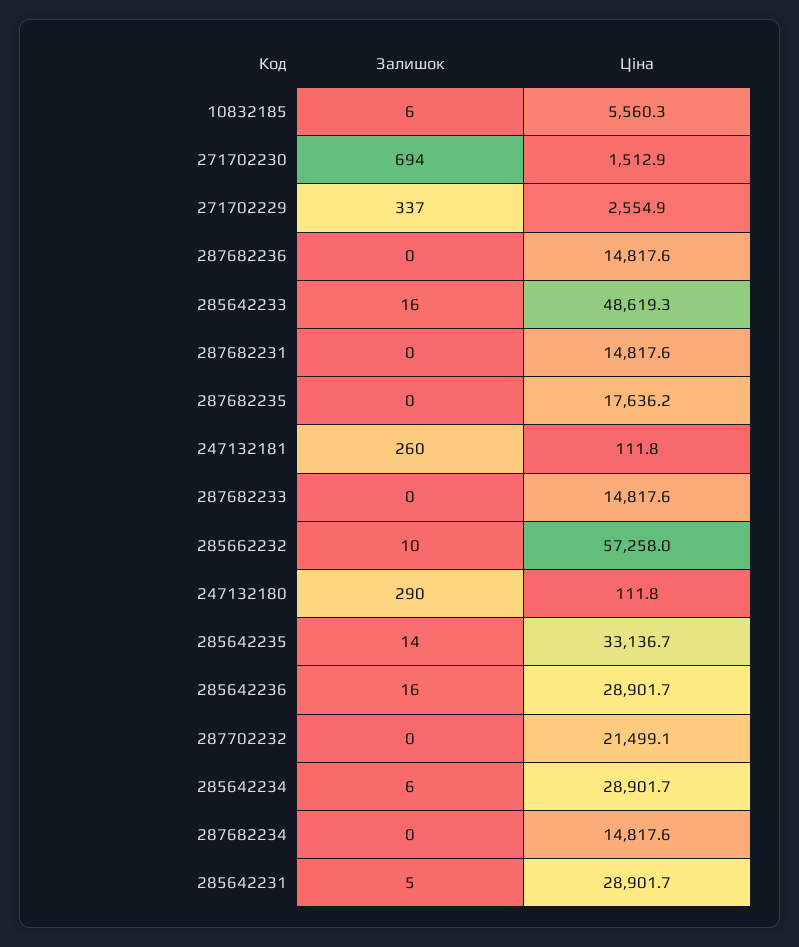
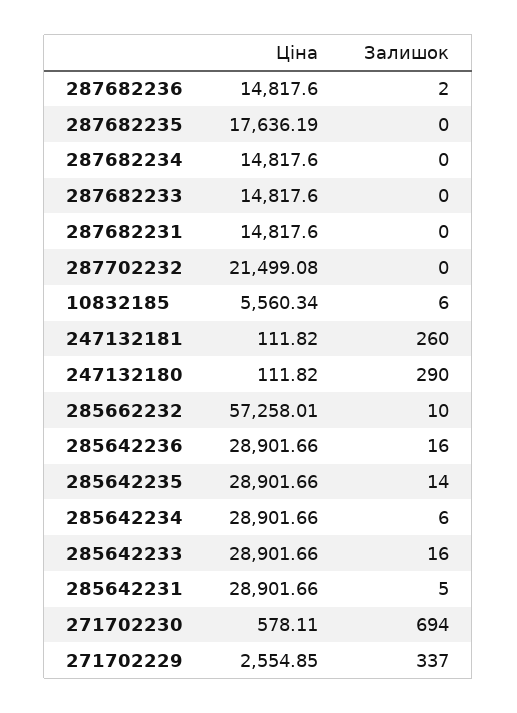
Ціна, 271702230: 1512.9 -> 578.11
Залишок, 287682236: 0 -> 2
Ціна, 285642233: 48619.3 -> 28901.66
Ціна, 285642235: 33136.7 -> 28901.66

